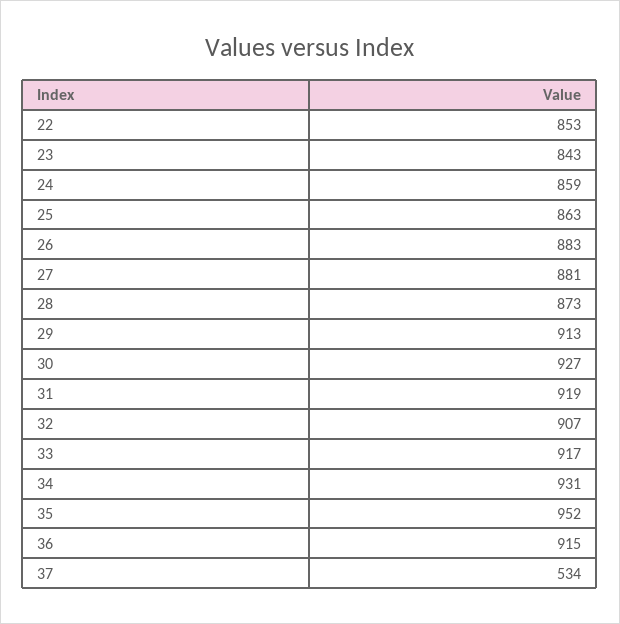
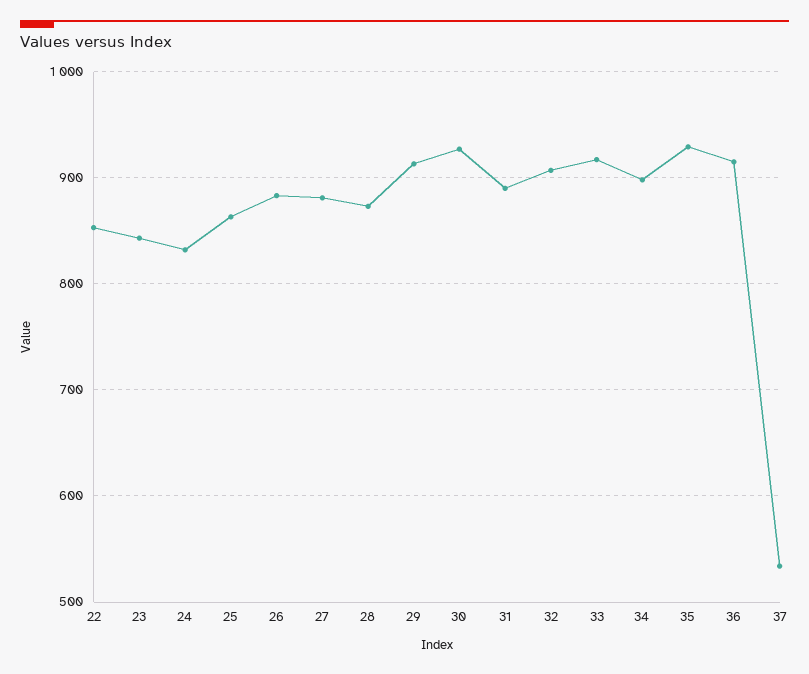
24: 859 -> 830
31: 919 -> 890
34: 931 -> 900
35: 952 -> 930

